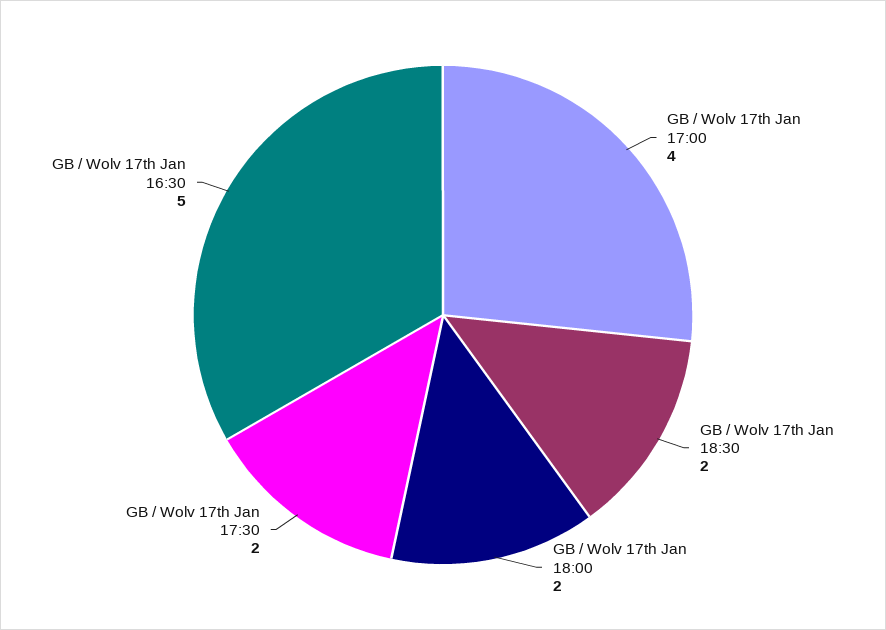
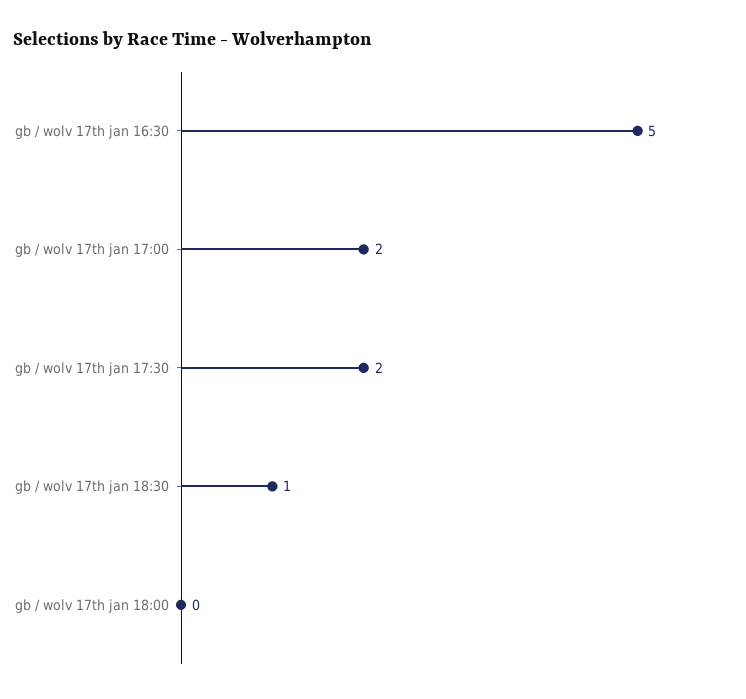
GB / Wolv 17th Jan 17:00: 4 -> 2
GB / Wolv 17th Jan 18:30: 2 -> 1
GB / Wolv 17th Jan 18:00: 2 -> 0

